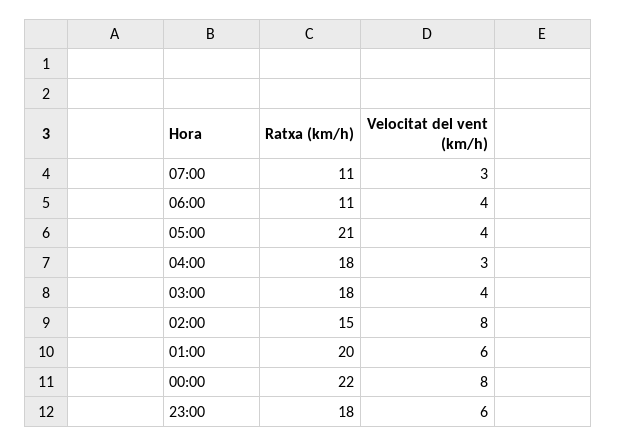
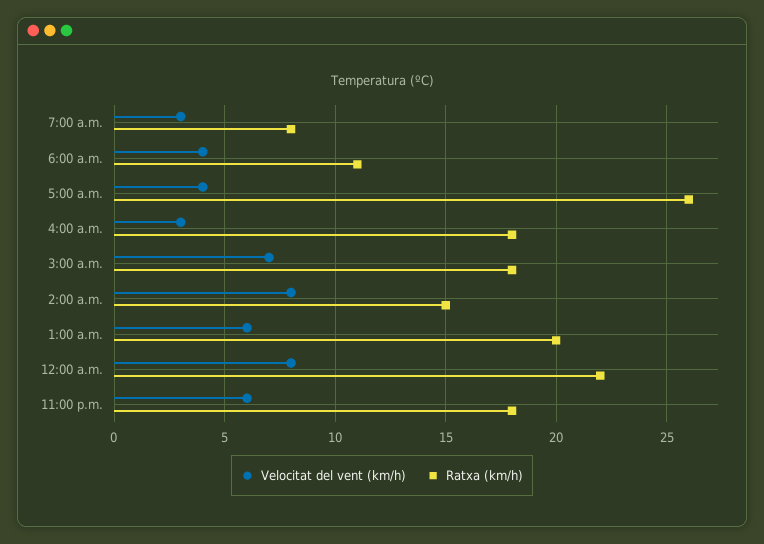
Ratxa (km/h), 07:00: 11 -> 8
Ratxa (km/h), 05:00: 21 -> 26
Velocitat del vent (km/h), 03:00: 4 -> 7

